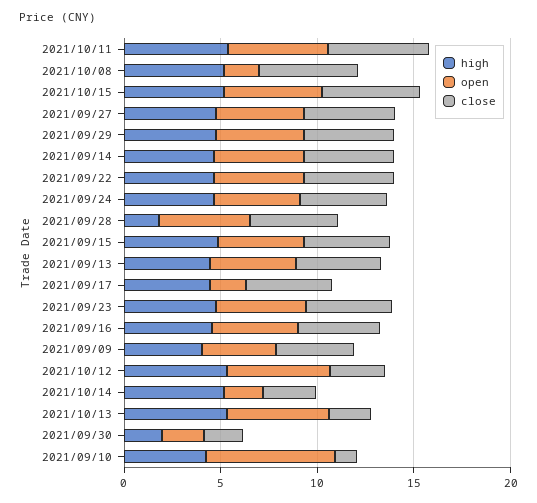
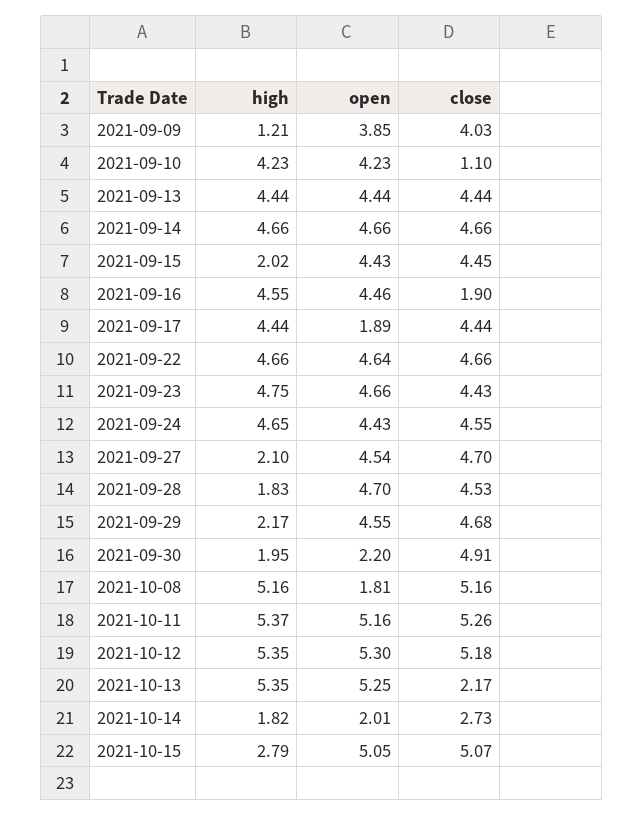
high, 2021/10/15: 5 -> 2.79
high, 2021/09/27: 5 -> 2.1
high, 2021/09/29: 5 -> 2.17
high, 2021/09/15: 5 -> 2.02
close, 2021/09/16: 4 -> 1.9
high, 2021/09/09: 4 -> 1.21
close, 2021/10/12: 3 -> 5.18
high, 2021/10/14: 5 -> 1.82
close, 2021/09/30: 2 -> 4.91
open, 2021/09/10: 7 -> 4.23

